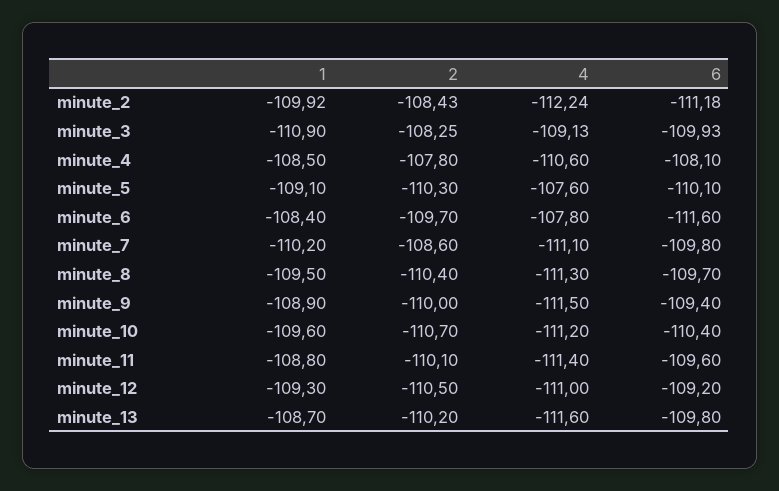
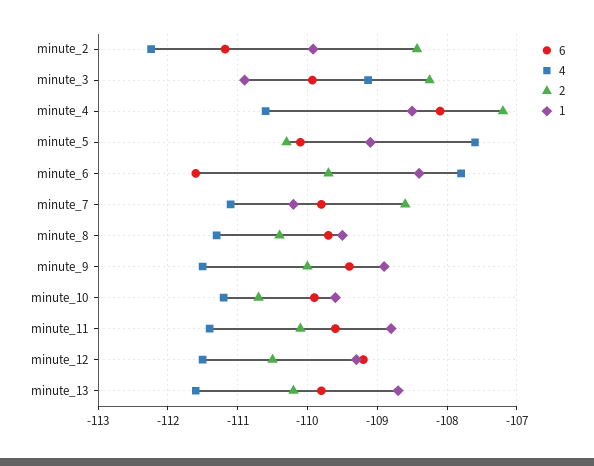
2, minute_4: -107.8 -> -107.2
6, minute_10: -110.4 -> -109.9
4, minute_12: -111 -> -111.5

